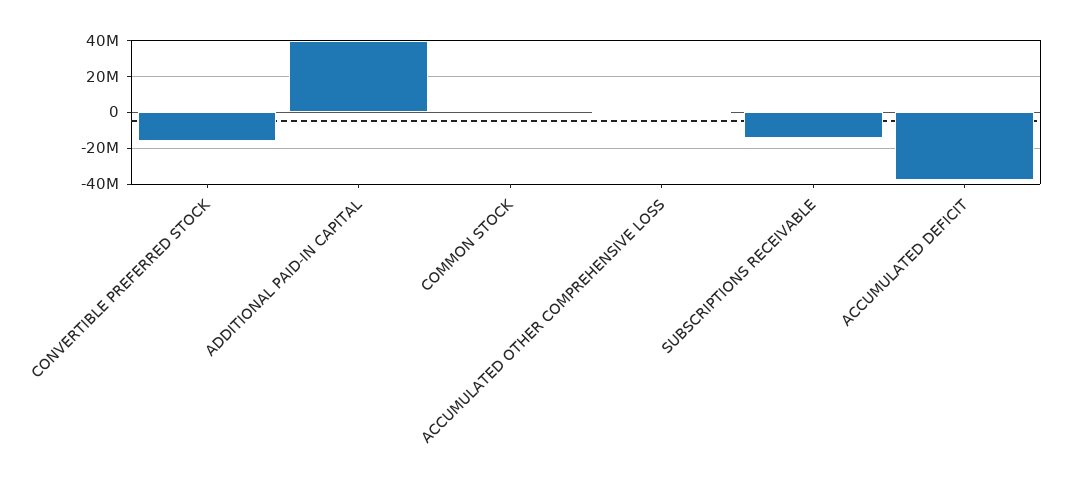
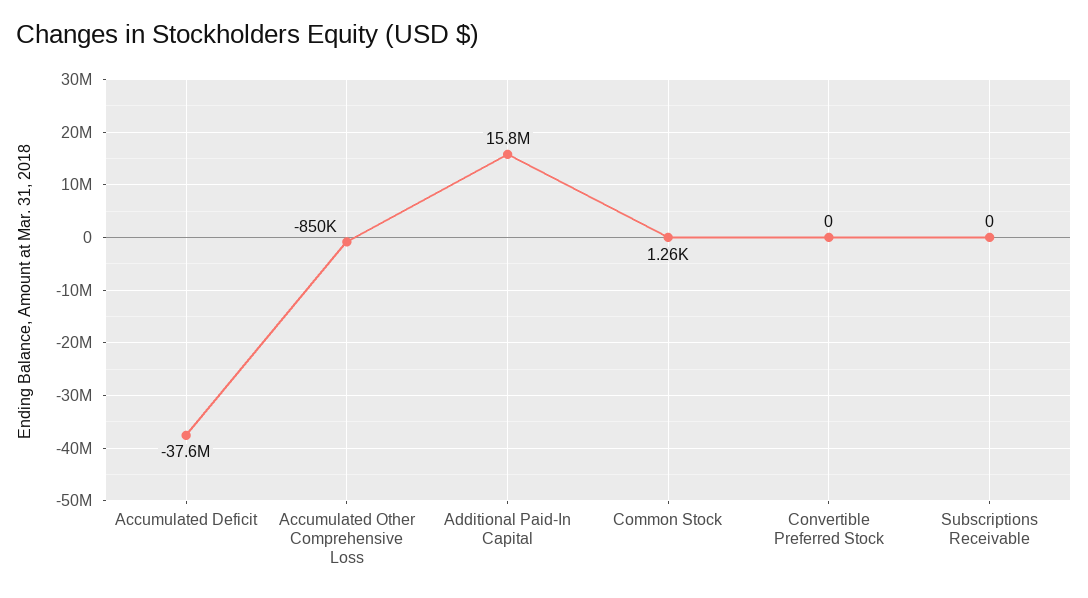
CONVERTIBLE PREFERRED STOCK: -15000000 -> 0
ADDITIONAL PAID-IN CAPITAL: 40000000 -> 15800000
SUBSCRIPTIONS RECEIVABLE: -15000000 -> 0

